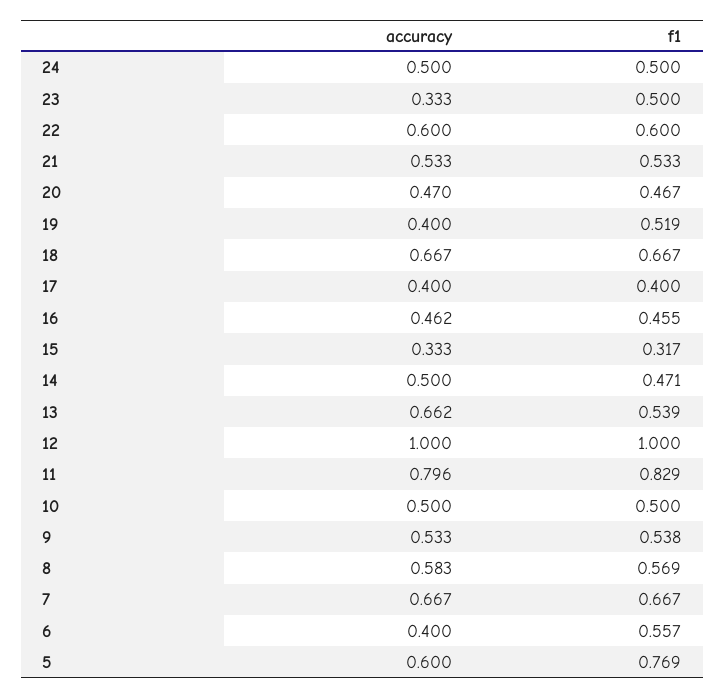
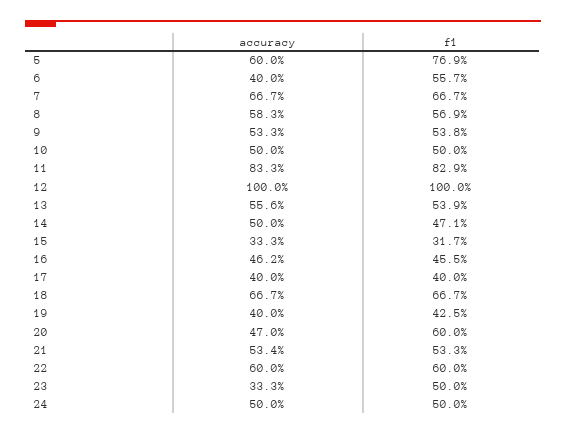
accuracy, 21: 0.533 -> 0.534
f1, 20: 0.467 -> 0.6
f1, 19: 0.519 -> 0.425
accuracy, 13: 0.662 -> 0.556
accuracy, 11: 0.796 -> 0.833

